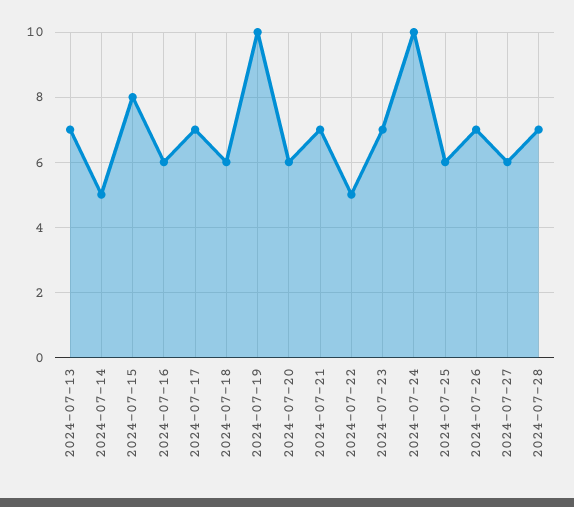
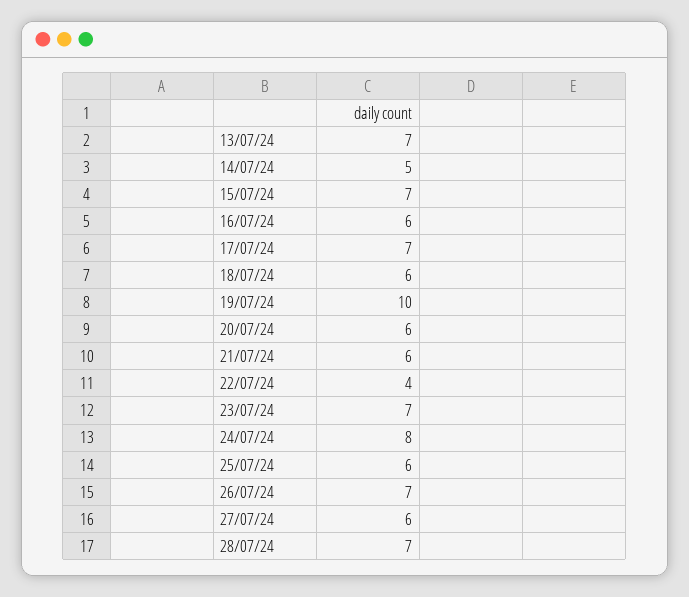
2024-07-15: 8 -> 7
2024-07-21: 7 -> 6
2024-07-22: 5 -> 4
2024-07-24: 10 -> 8

